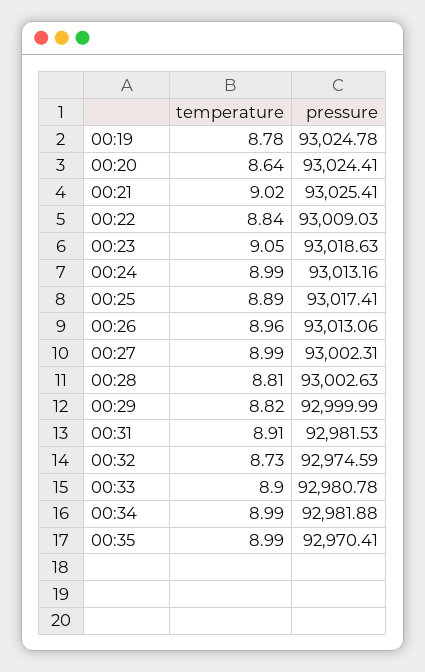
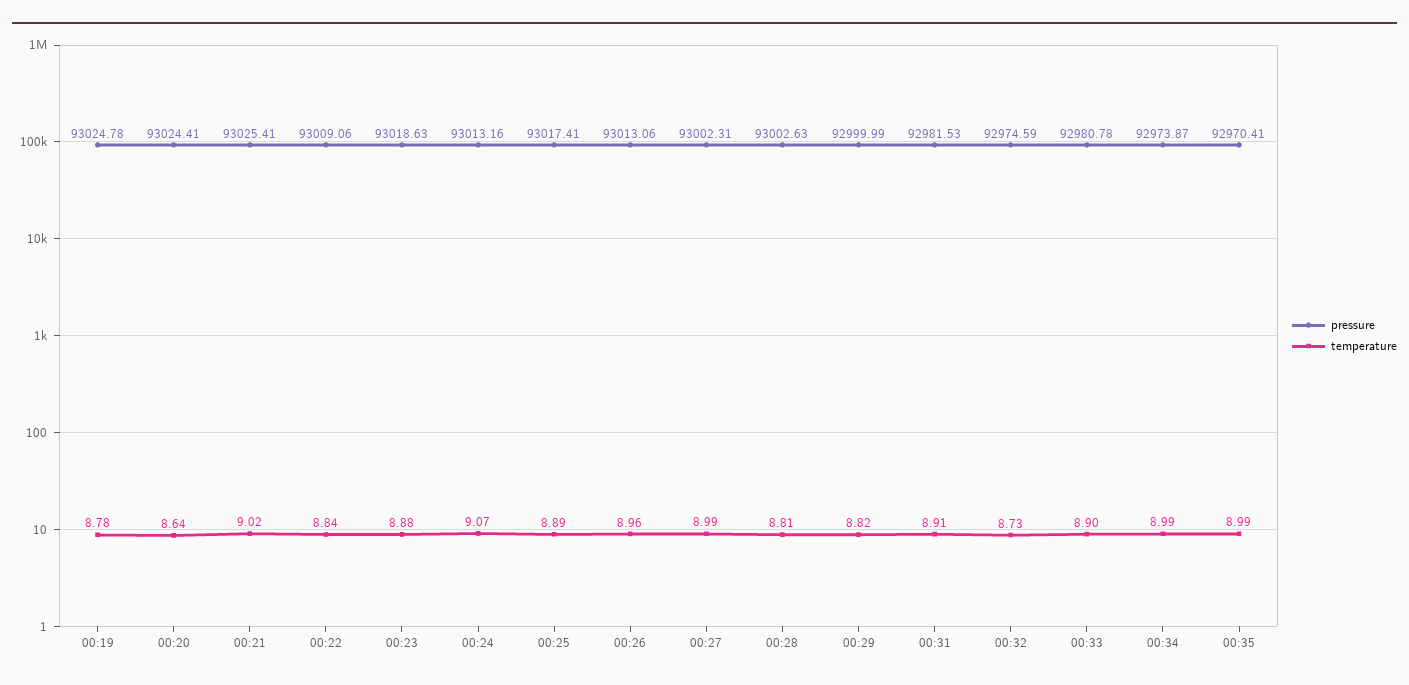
pressure, 00:22: 93009.03 -> 93009.06
temperature, 00:23: 9.05 -> 8.88
temperature, 00:24: 8.99 -> 9.07
pressure, 00:34: 92981.88 -> 92973.87

